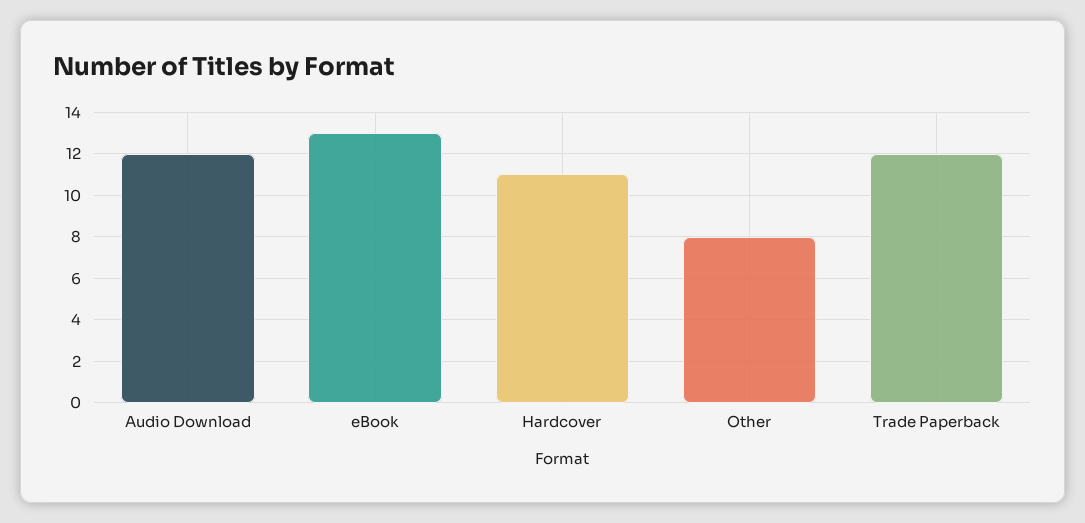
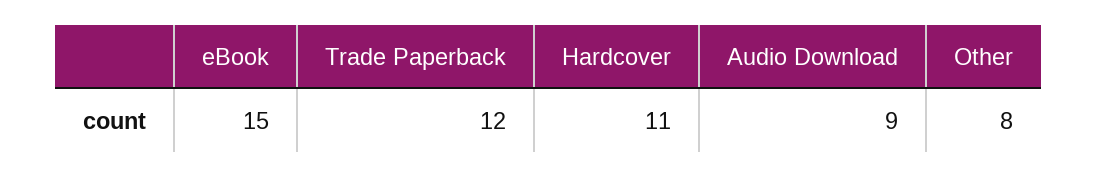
Audio Download: 12 -> 9
eBook: 13 -> 15

